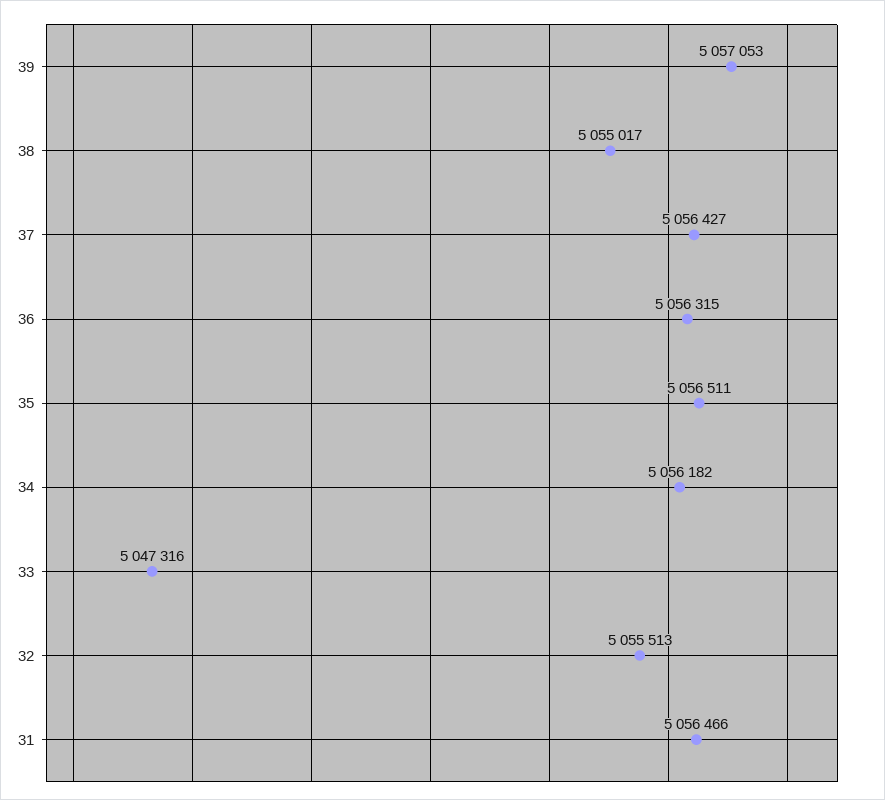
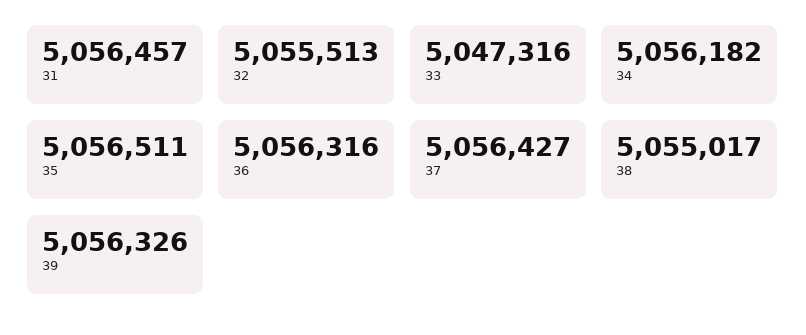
39: 5057053 -> 5056326
36: 5056315 -> 5056316
31: 5056466 -> 5056457

